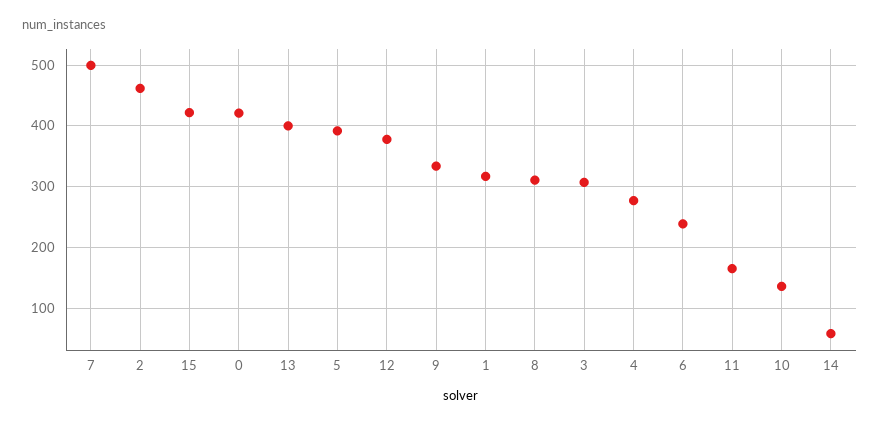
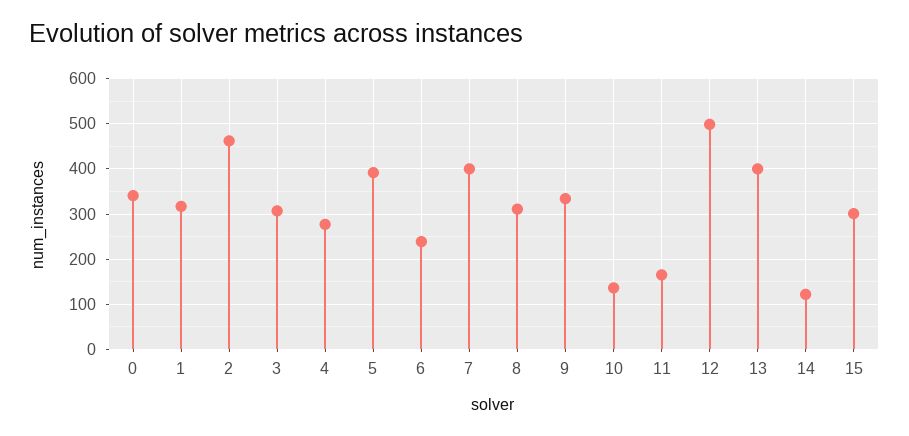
7: 500 -> 400
15: 420 -> 300
0: 420 -> 340
12: 380 -> 500
14: 60 -> 120

